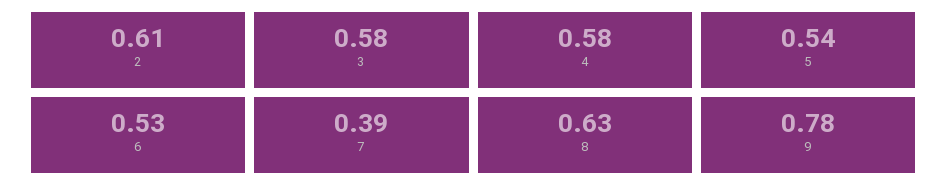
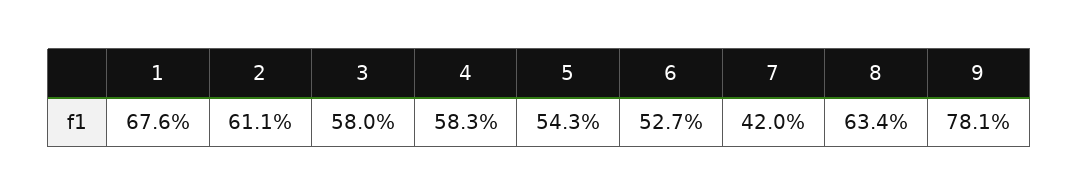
7: 0.39 -> 0.42
1: none -> 0.676

